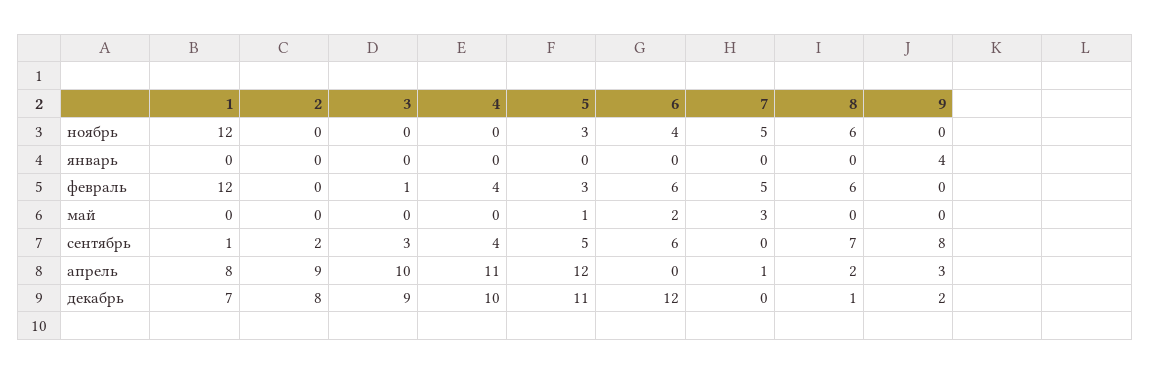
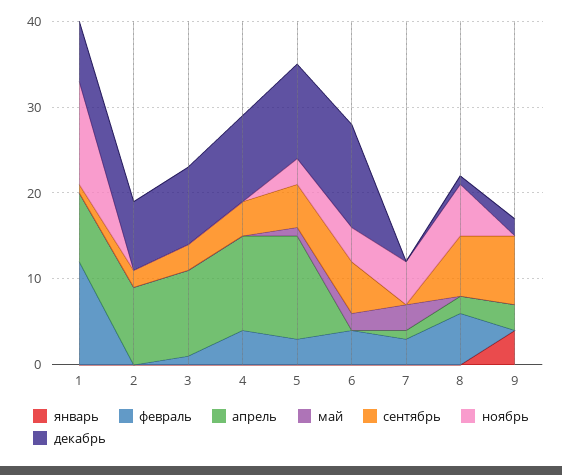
февраль, 6: 6 -> 4
февраль, 7: 5 -> 3

